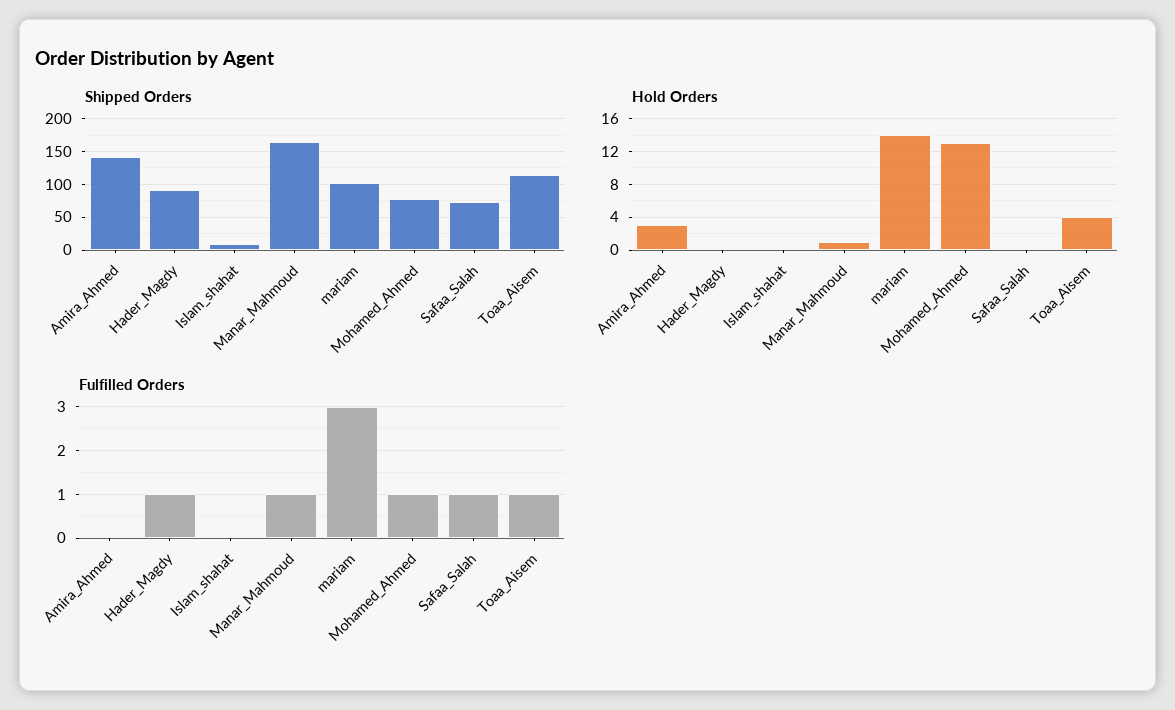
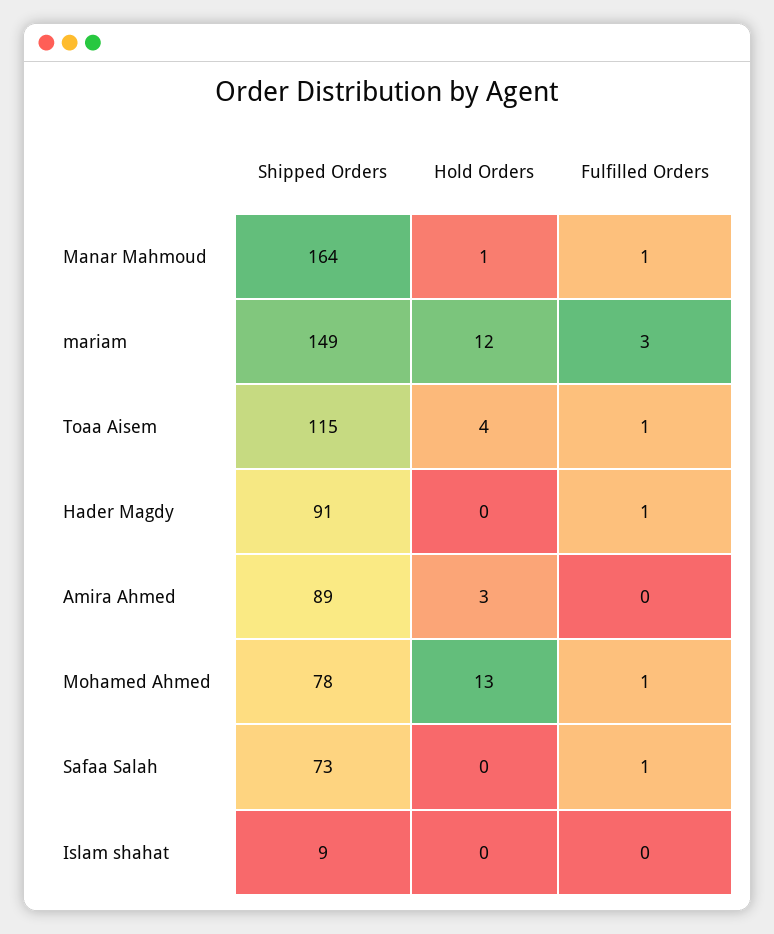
Shipped Orders, Amira_Ahmed: 140 -> 89
Shipped Orders, mariam: 100 -> 149
Hold Orders, mariam: 14 -> 12

